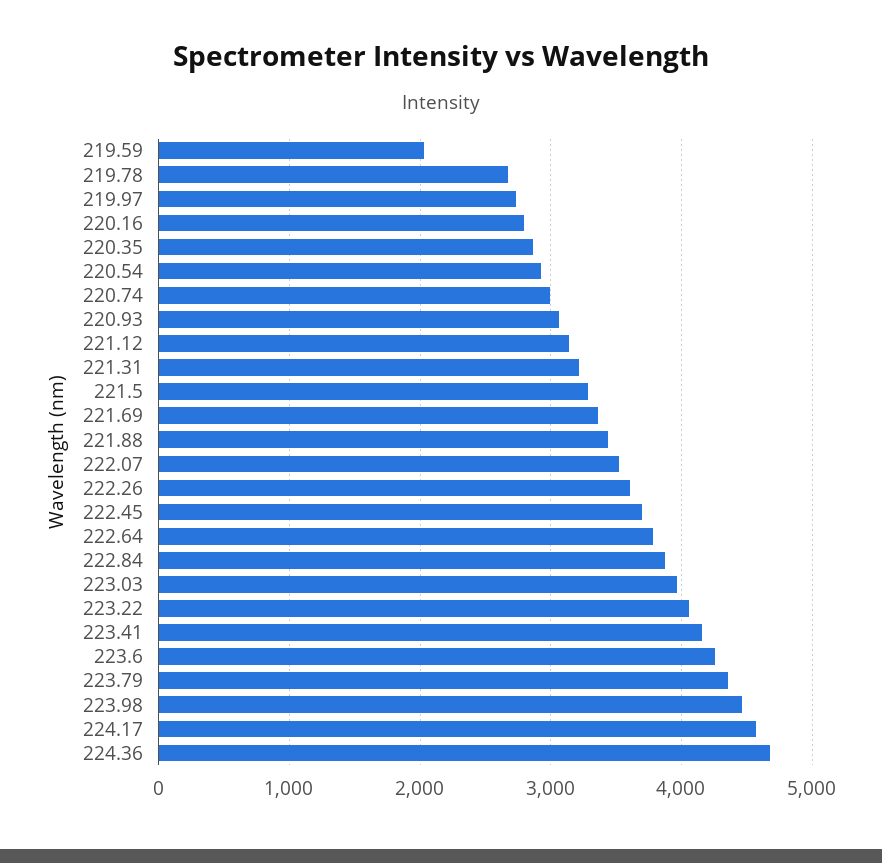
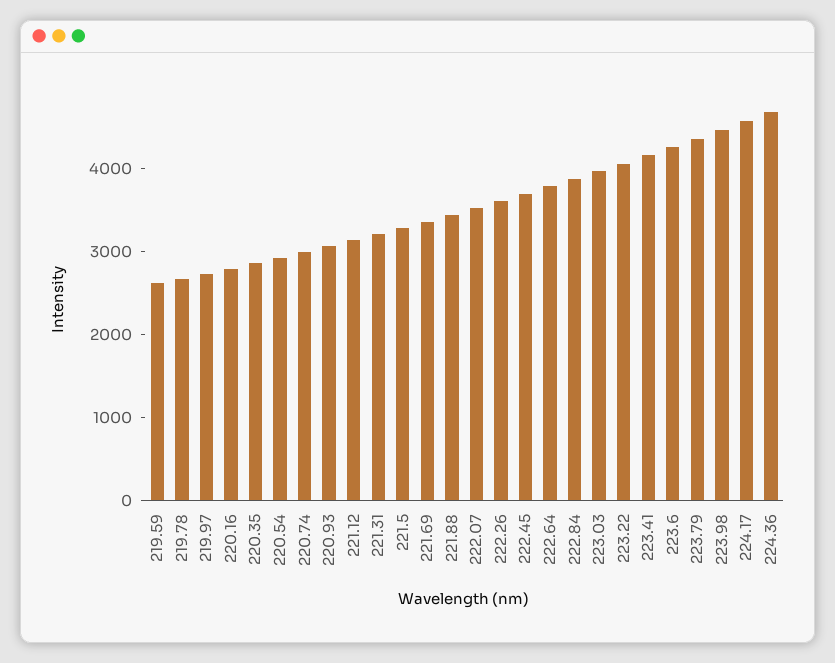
219.59: 2000 -> 2600

